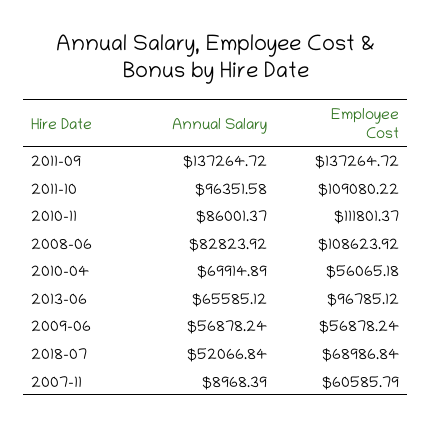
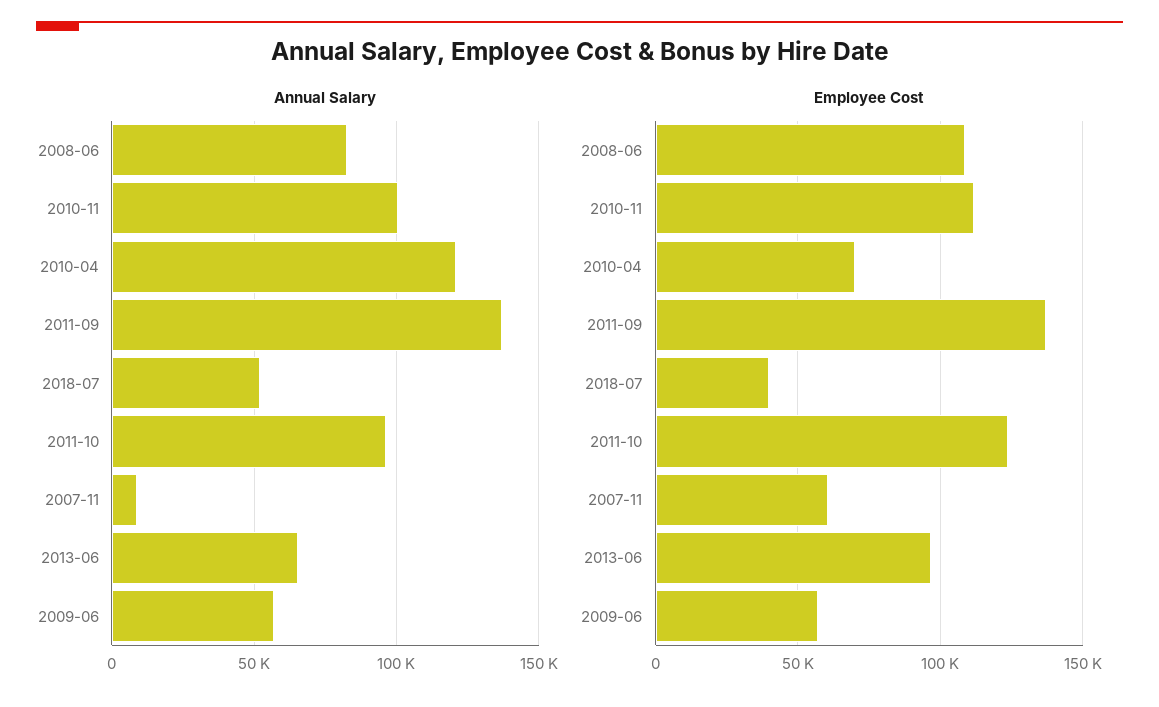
Employee Cost, 2011-10: 109080.22 -> 125000
Annual Salary, 2010-11: 86001.37 -> 100000
Annual Salary, 2010-04: 69914.89 -> 120000
Employee Cost, 2010-04: 56065.18 -> 70000
Employee Cost, 2018-07: 68986.84 -> 40000

